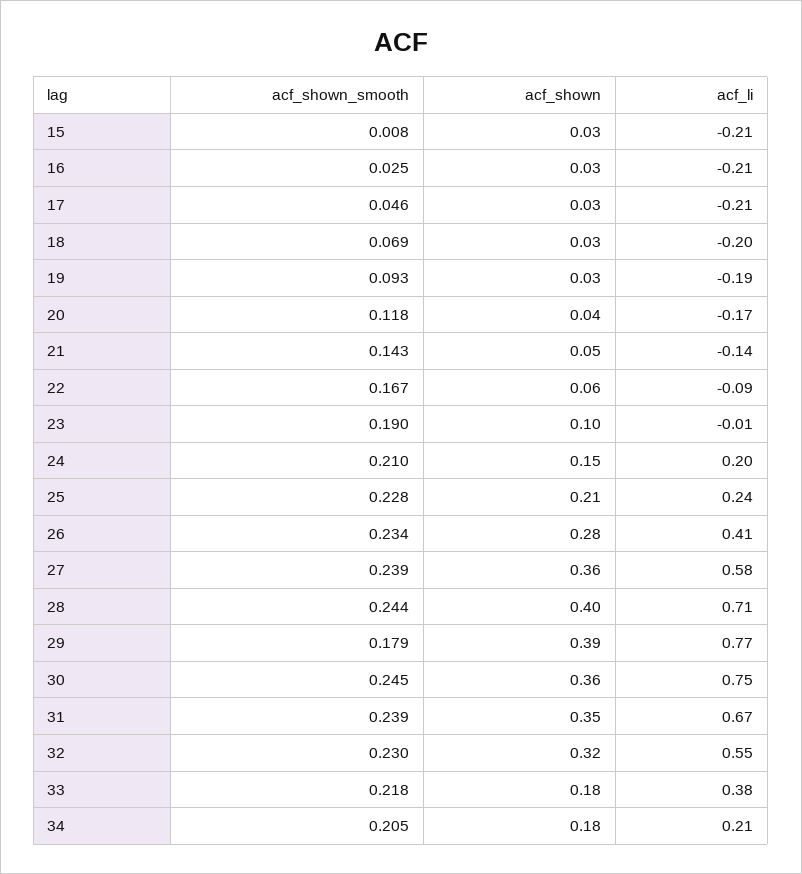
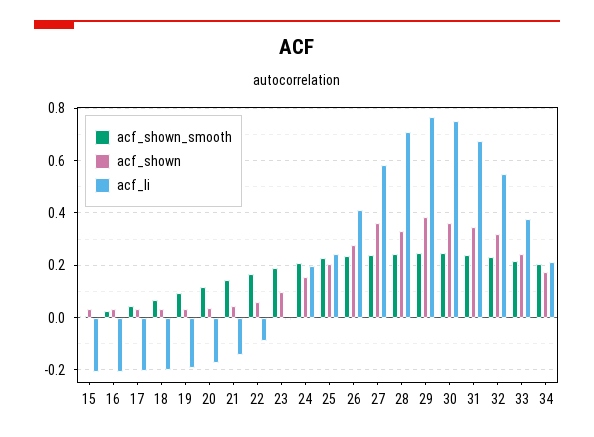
acf_shown, 28: 0.4 -> 0.325
acf_shown_smooth, 29: 0.179 -> 0.25
acf_shown, 33: 0.18 -> 0.25

